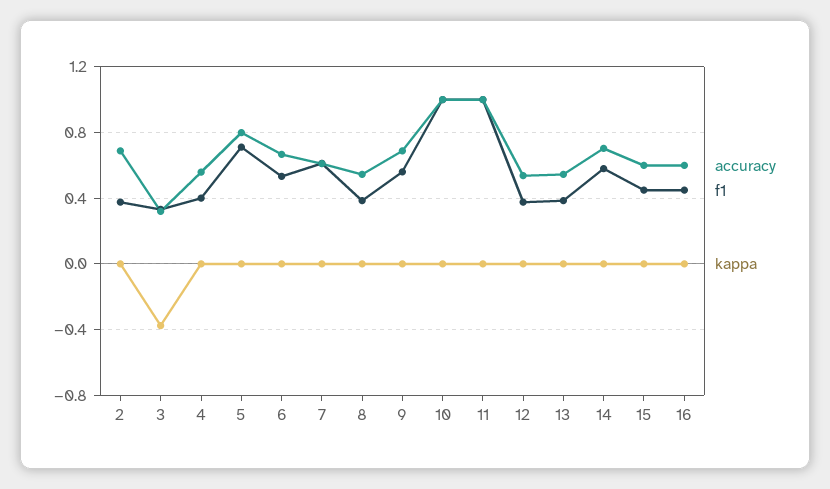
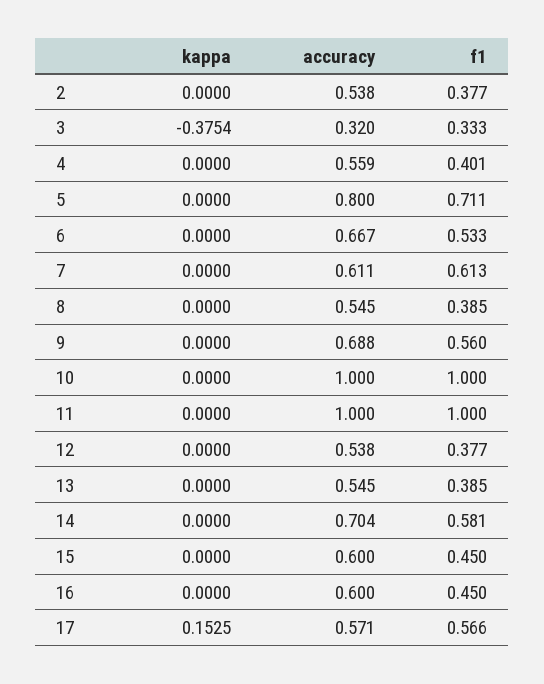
accuracy, 2: 0.7 -> 0.538
kappa, 17: none -> 0.1525
accuracy, 17: none -> 0.571
f1, 17: none -> 0.566

